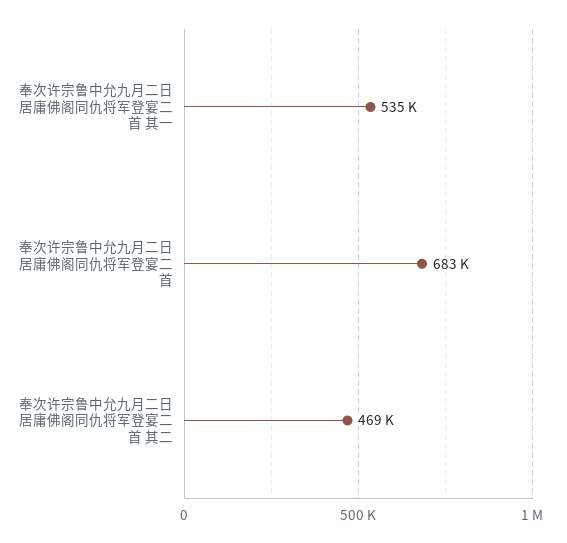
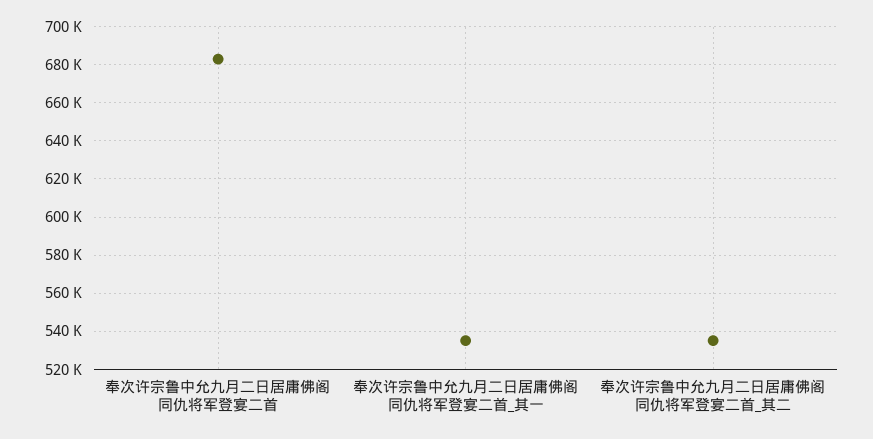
奉次许宗鲁中允九月二日居庸佛阁同仇将军登宴二首 其二: 469000 -> 535000

